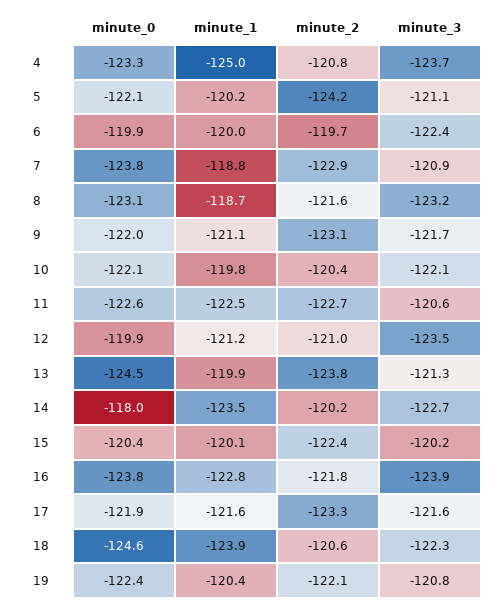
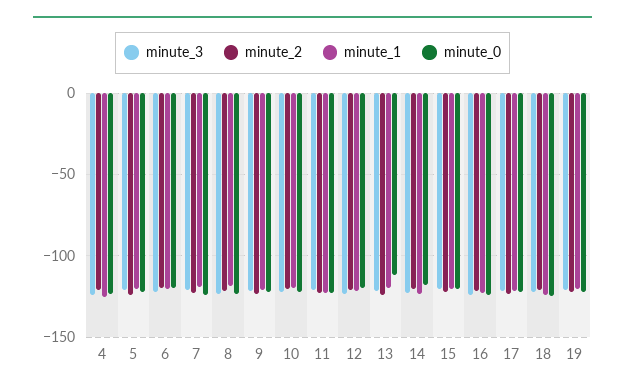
minute_0, 13: -124.5 -> -110

